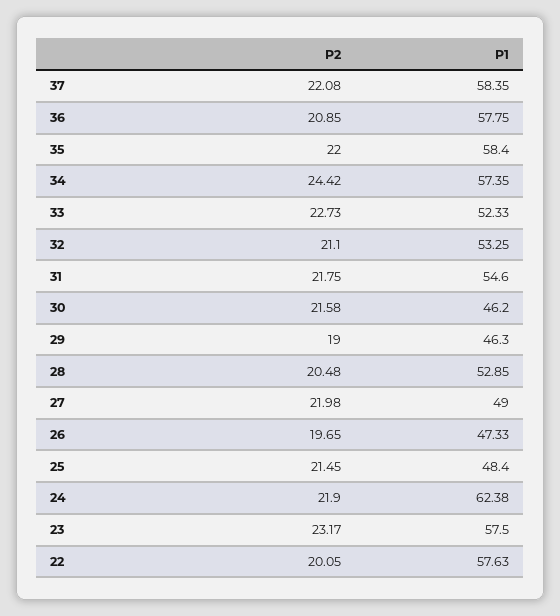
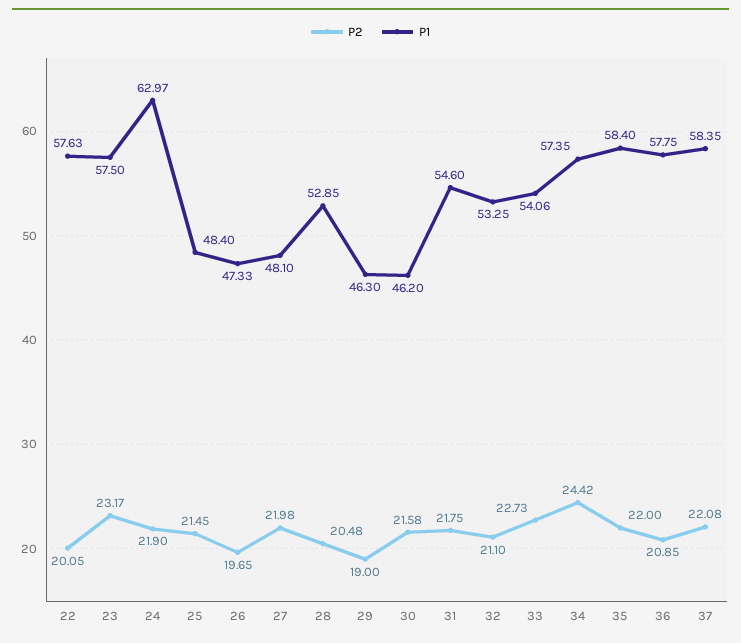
P1, 33: 52.33 -> 54.06
P1, 27: 49 -> 48.1
P1, 24: 62.38 -> 62.97

